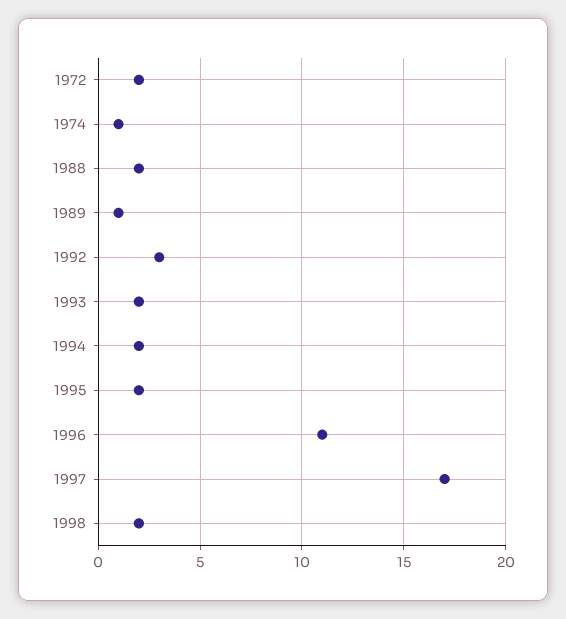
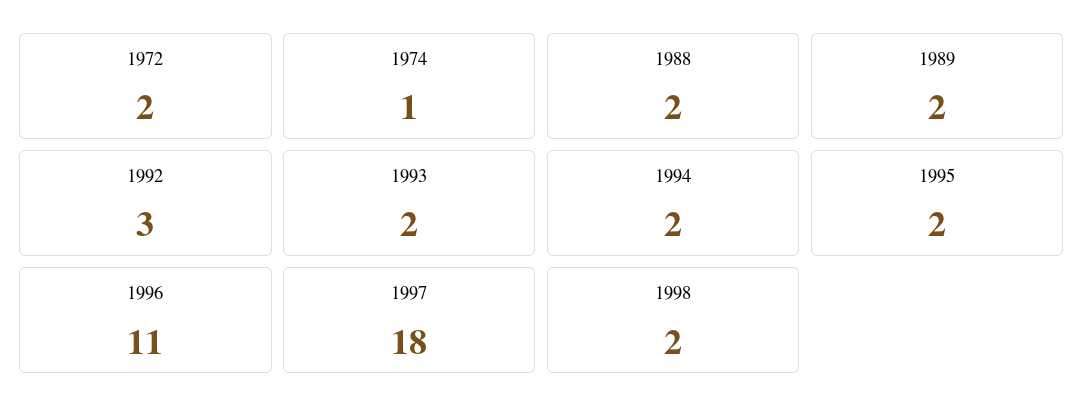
1989: 1 -> 2
1997: 17 -> 18

